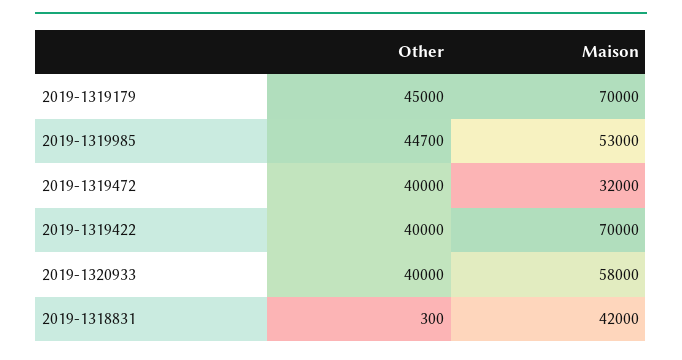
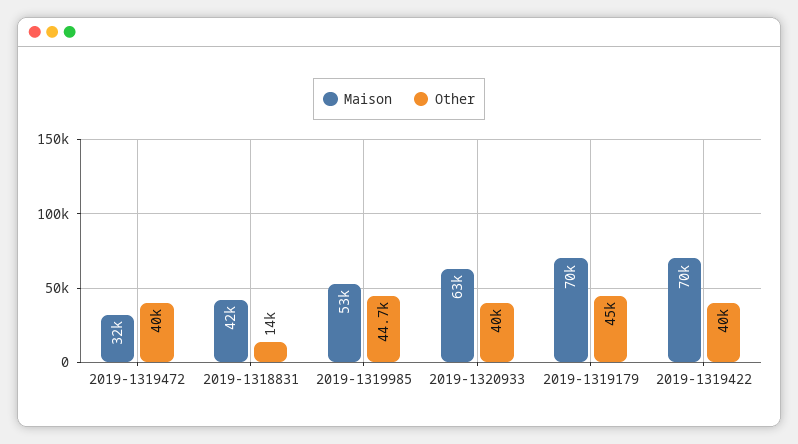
Maison, 2019-1320933: 58000 -> 63000
Other, 2019-1318831: 300 -> 14000

